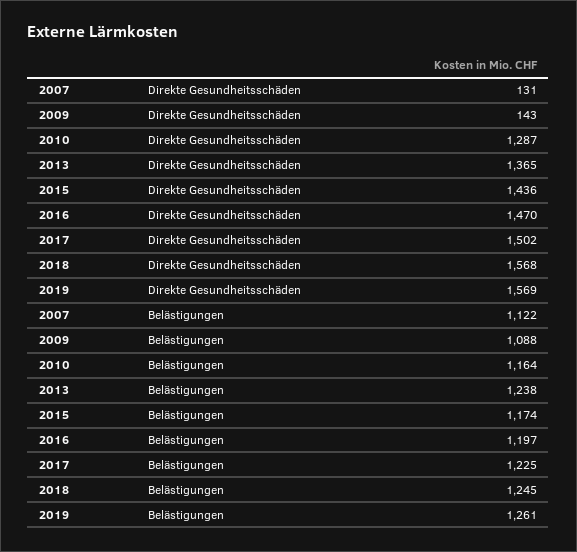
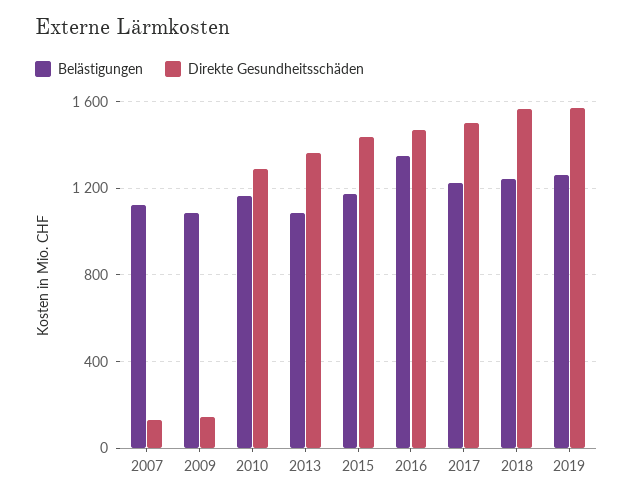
Belästigungen, 2013: 1238 -> 1100
Belästigungen, 2016: 1197 -> 1350

